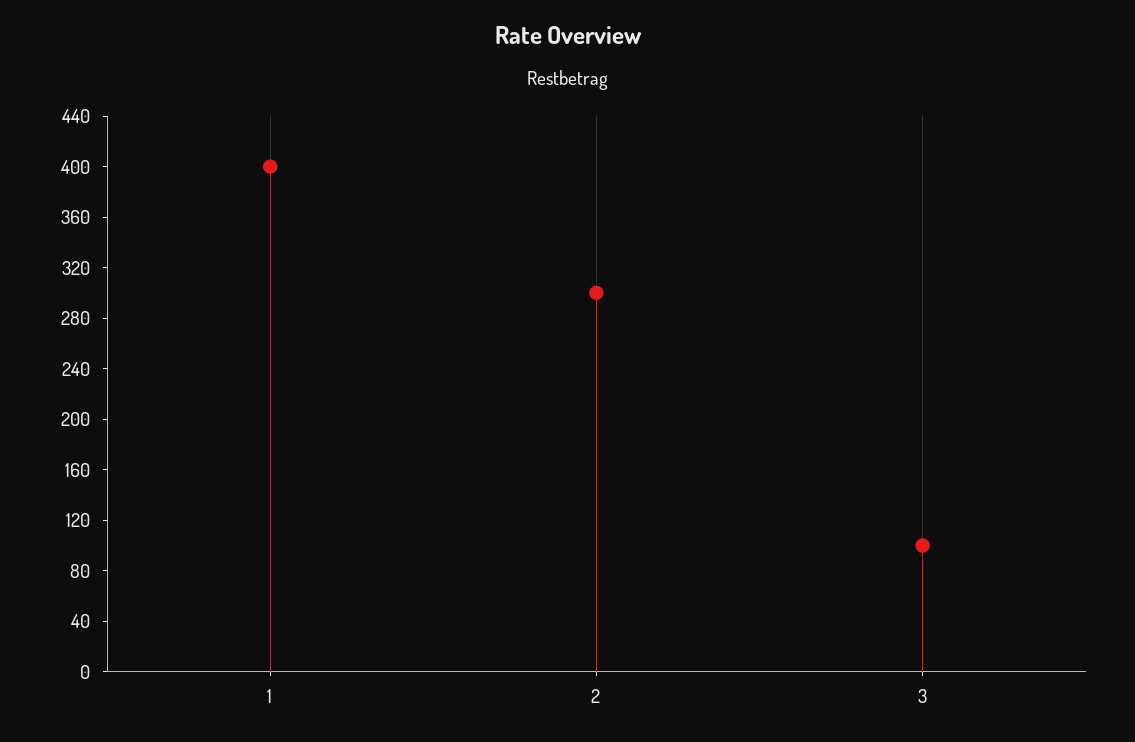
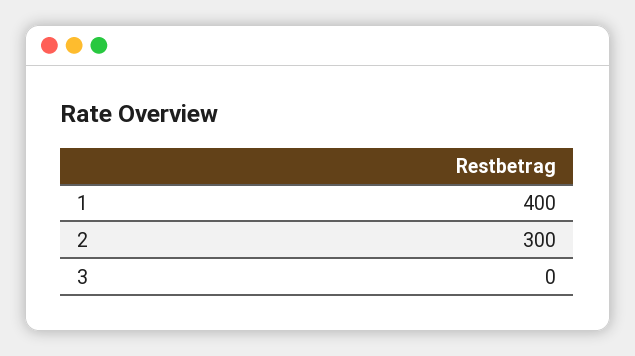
3: 100 -> 0

